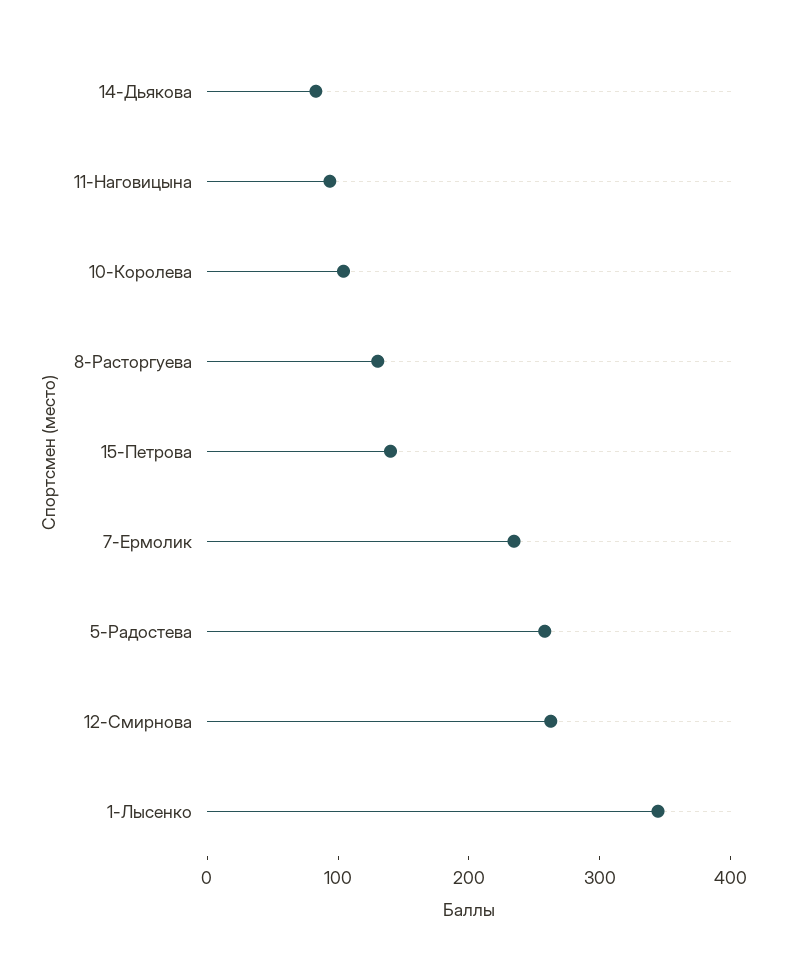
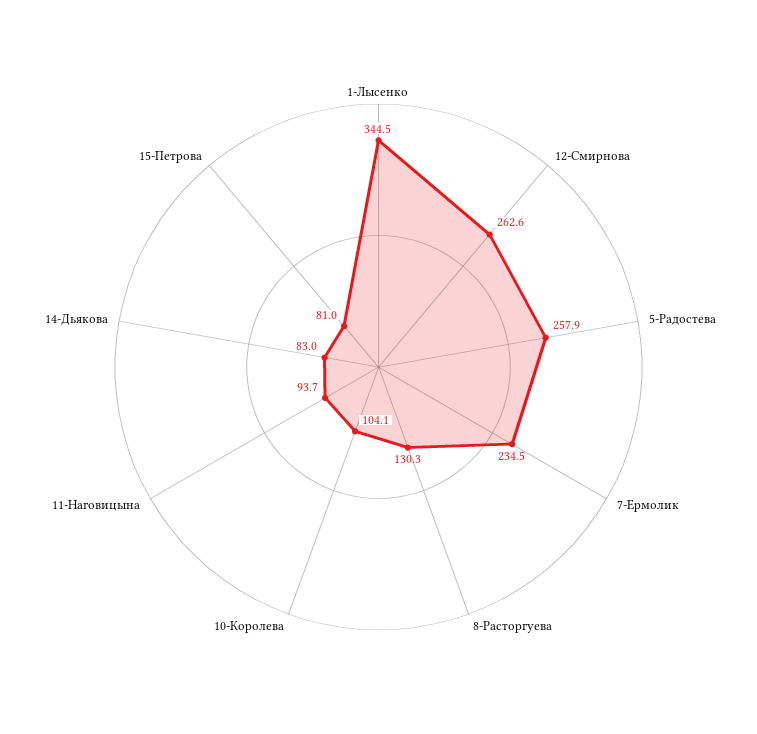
15-Петрова: 140 -> 81

